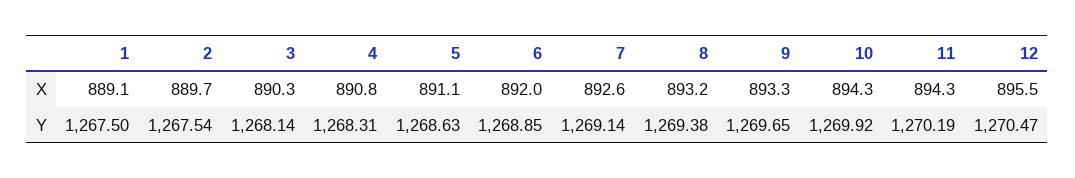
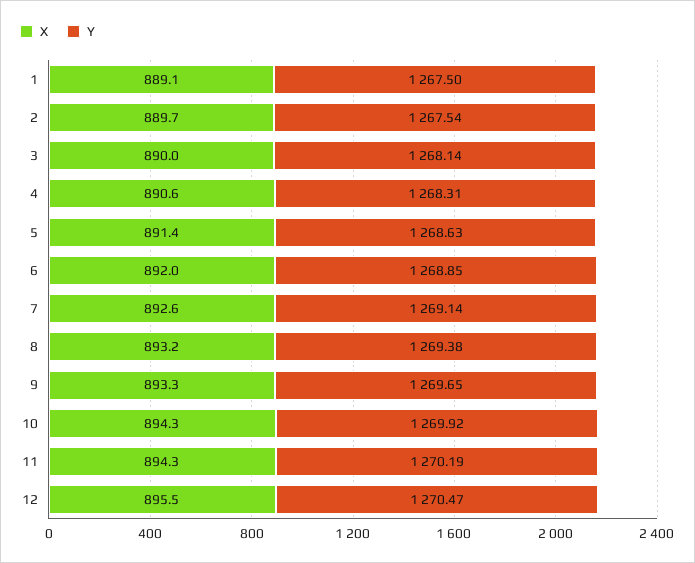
X, 3: 890.3 -> 890
X, 4: 890.8 -> 890.6
X, 5: 891.1 -> 891.4

